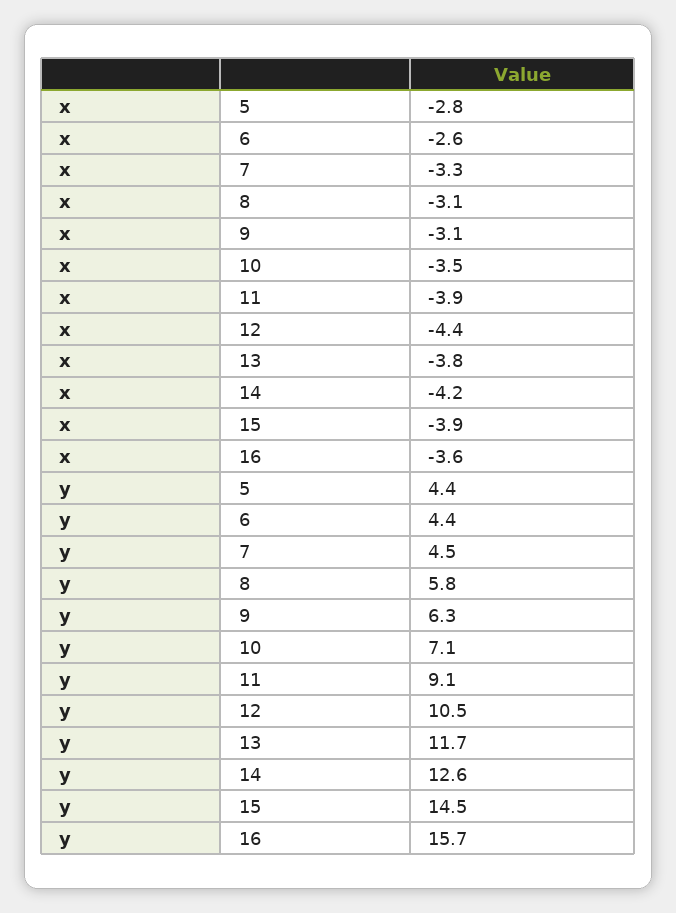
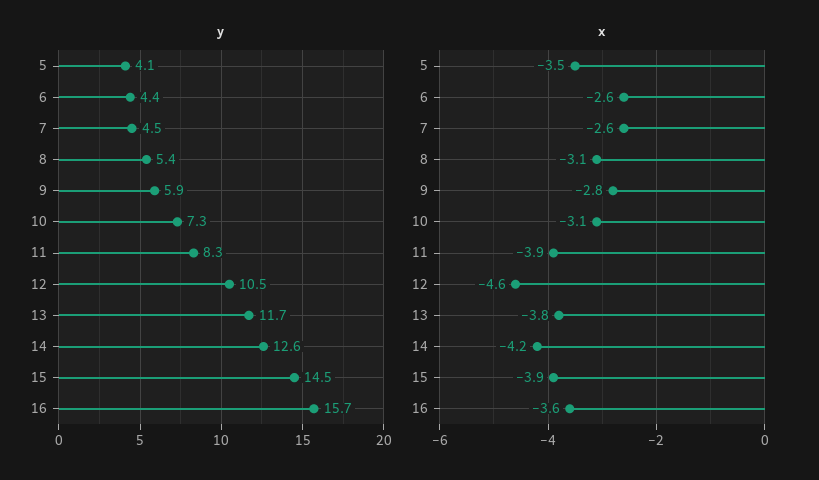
x, 5: -2.8 -> -3.5
x, 7: -3.3 -> -2.6
x, 9: -3.1 -> -2.8
x, 10: -3.5 -> -3.1
x, 12: -4.4 -> -4.6
y, 5: 4.4 -> 4.1
y, 8: 5.8 -> 5.4
y, 9: 6.3 -> 5.9
y, 10: 7.1 -> 7.3
y, 11: 9.1 -> 8.3

